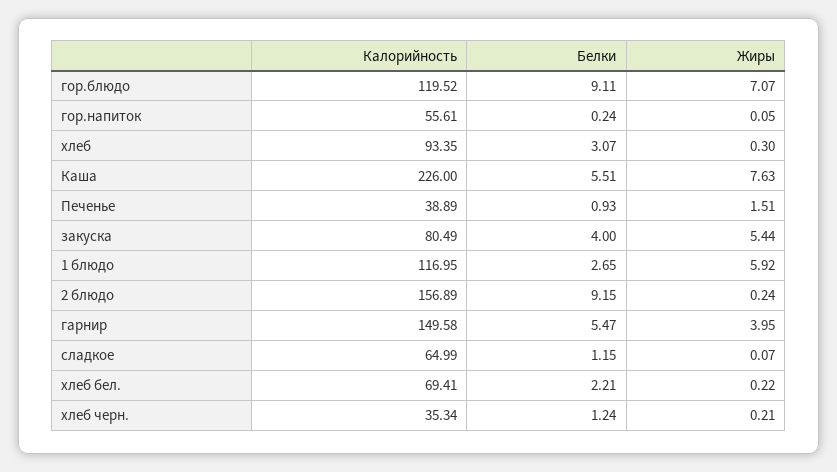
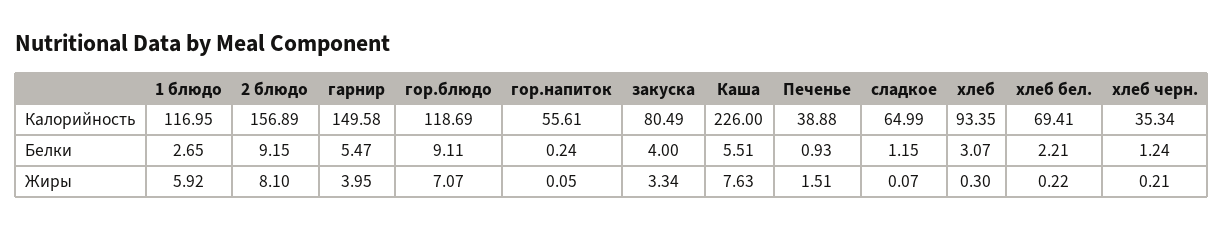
Калорийность, гор.блюдо: 119.52 -> 118.69
Калорийность, Печенье: 38.89 -> 38.88
Жиры, закуска: 5.44 -> 3.34
Жиры, 2 блюдо: 0.24 -> 8.1

